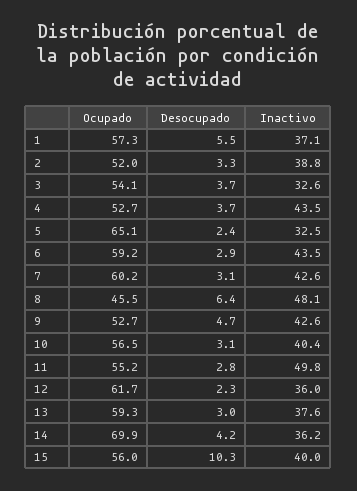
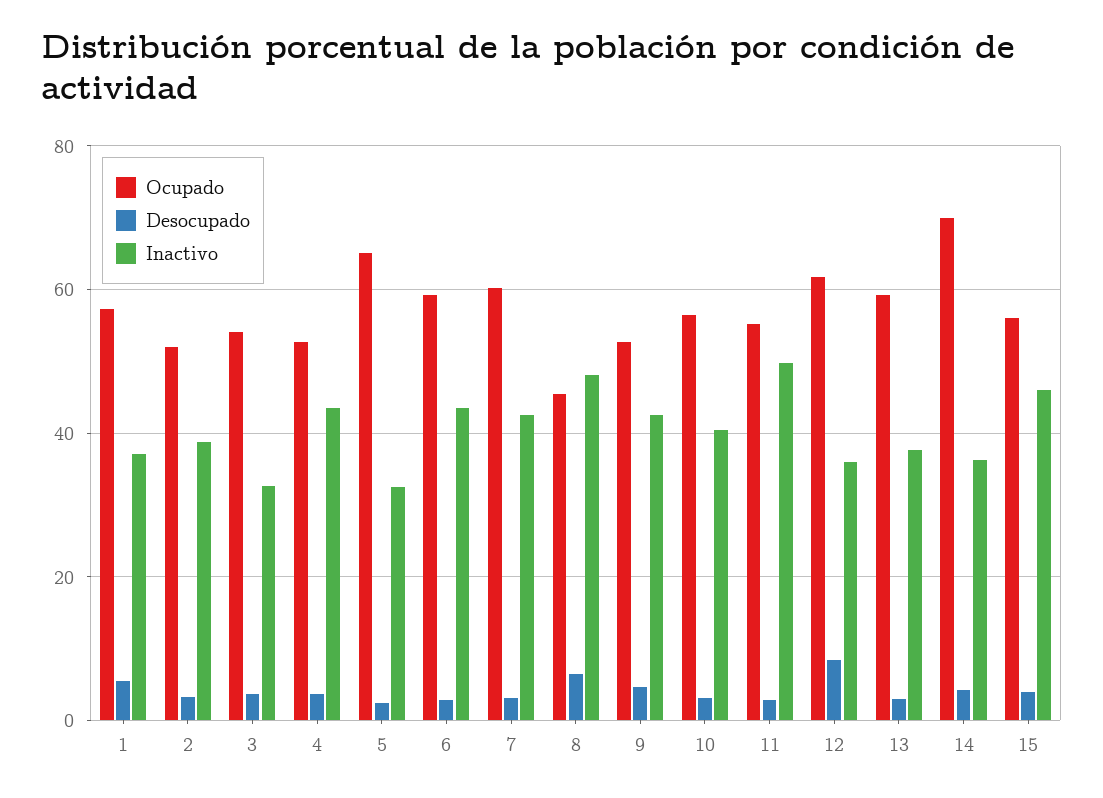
Desocupado, 12: 2.3 -> 8
Desocupado, 15: 10.3 -> 4
Inactivo, 15: 40 -> 46

